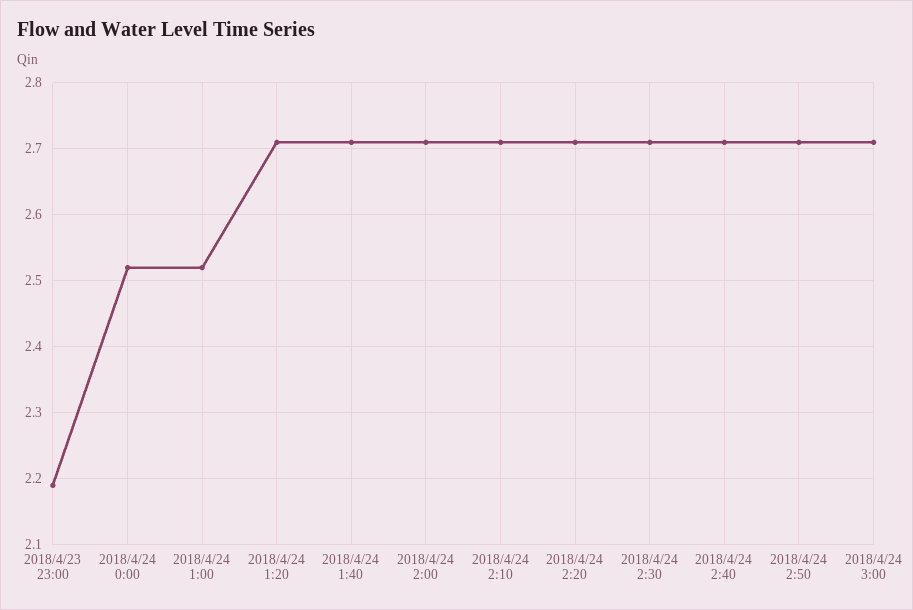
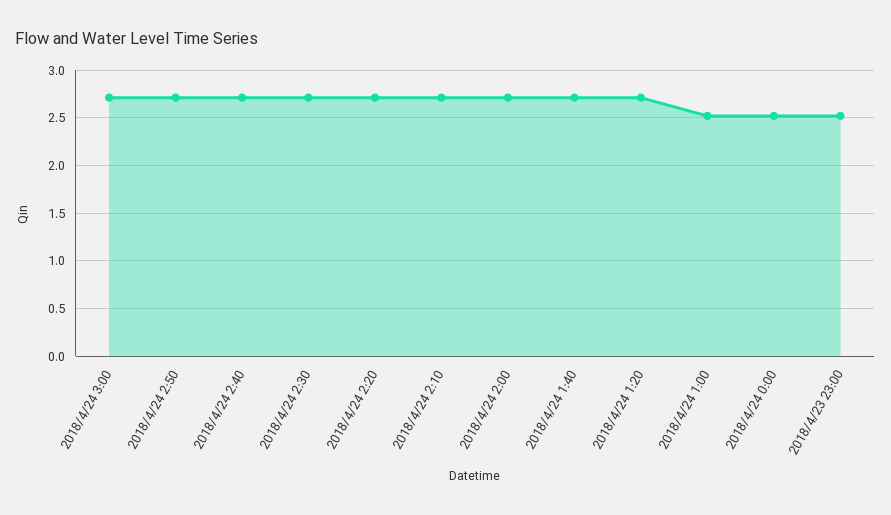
2018/4/23 23:00: 2.19 -> 2.5

